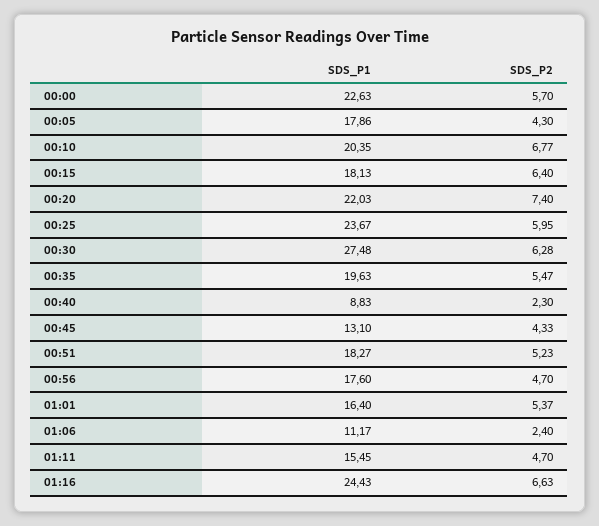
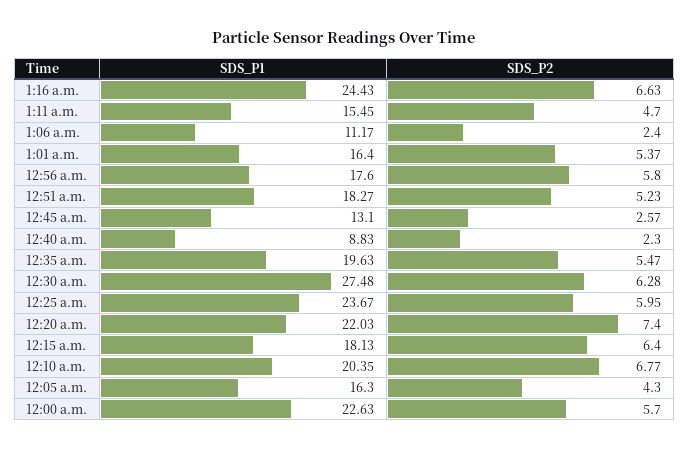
SDS_P1, 00:05: 17.86 -> 16.3
SDS_P2, 00:45: 4.33 -> 2.57
SDS_P2, 00:56: 4.7 -> 5.8

